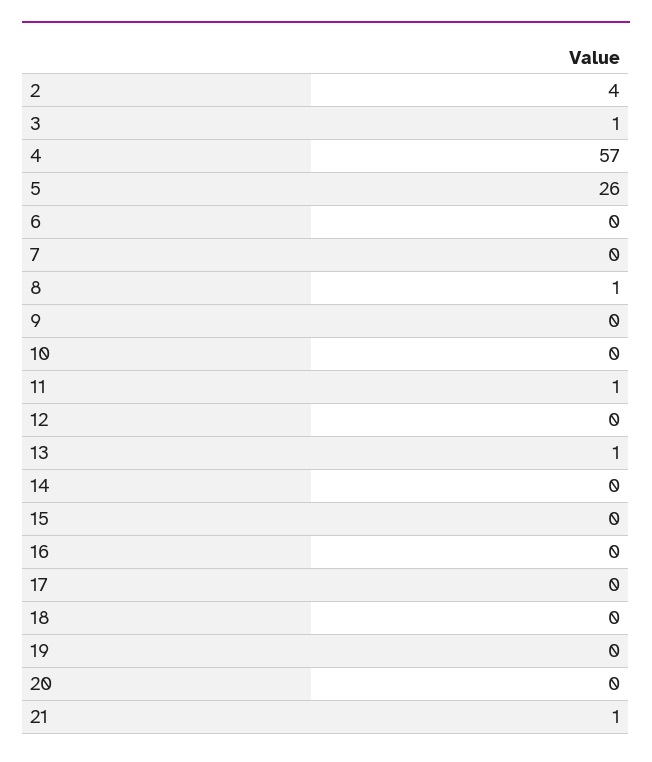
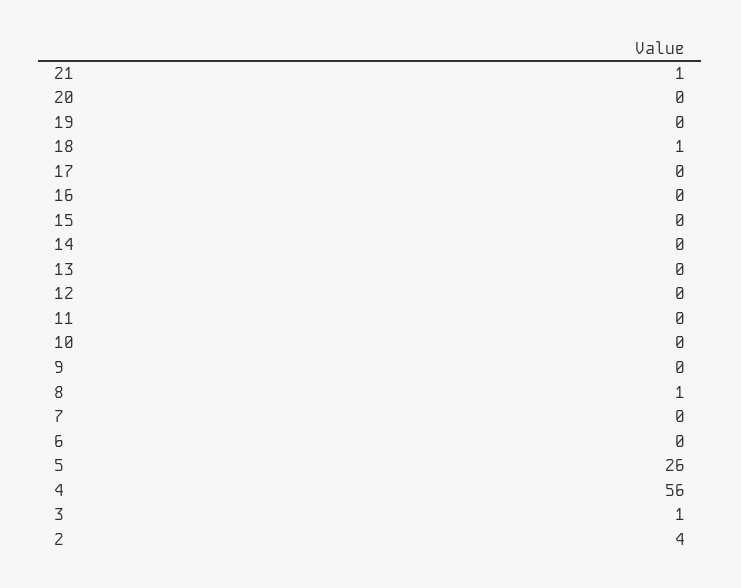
4: 57 -> 56
11: 1 -> 0
13: 1 -> 0
18: 0 -> 1

